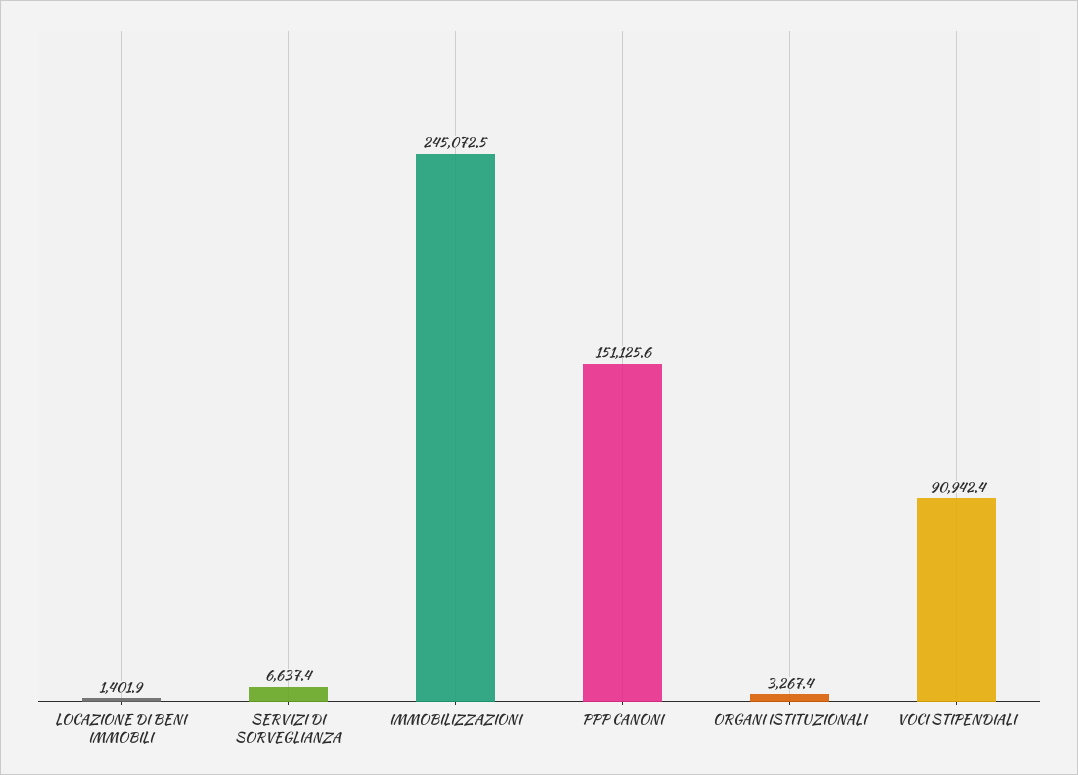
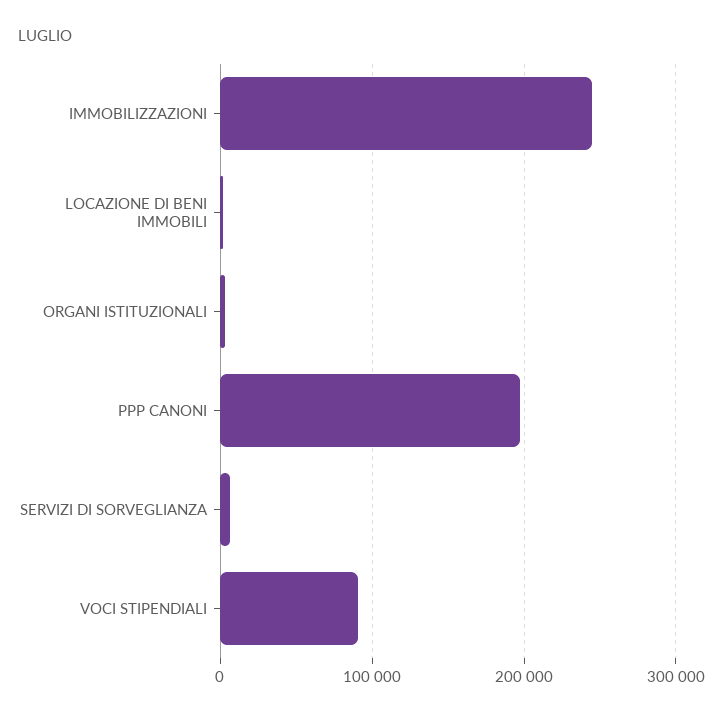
PPP CANONI: 151125.6 -> 200000

